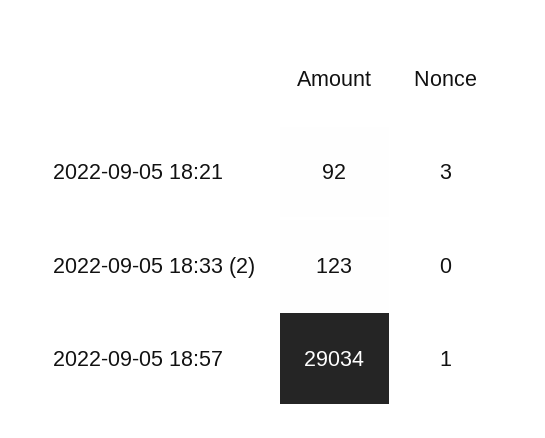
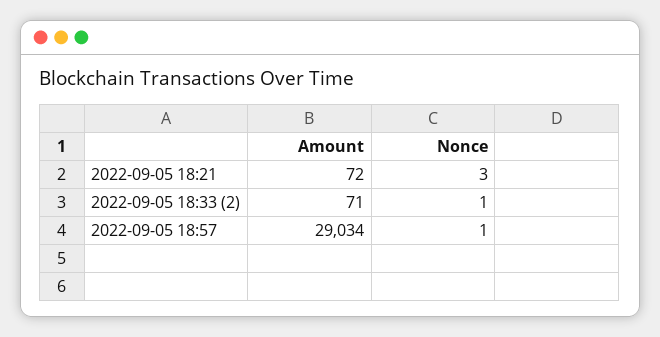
Amount, 2022-09-05 18:21: 92 -> 72
Amount, 2022-09-05 18:33 (2): 123 -> 71
Nonce, 2022-09-05 18:33 (2): 0 -> 1

